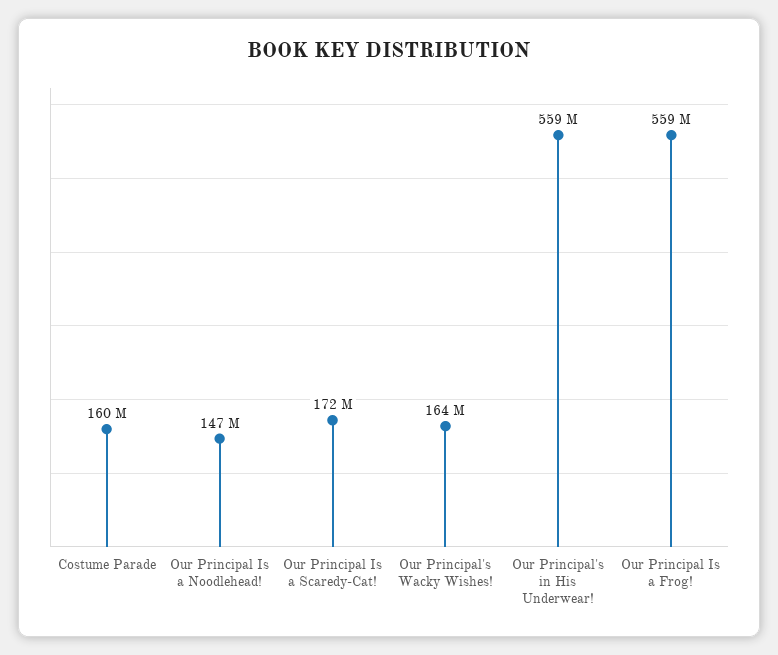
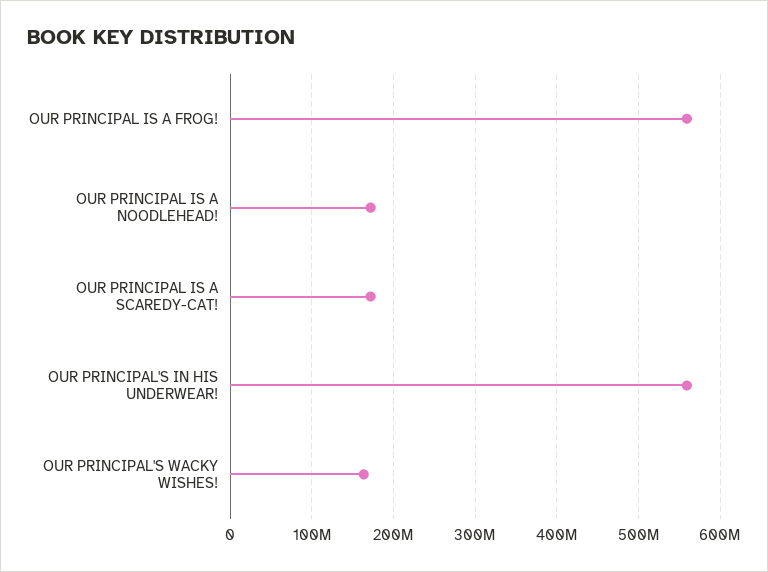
Costume Parade: 160000000 -> none
Our Principal Is a Noodlehead!: 147000000 -> 170000000

